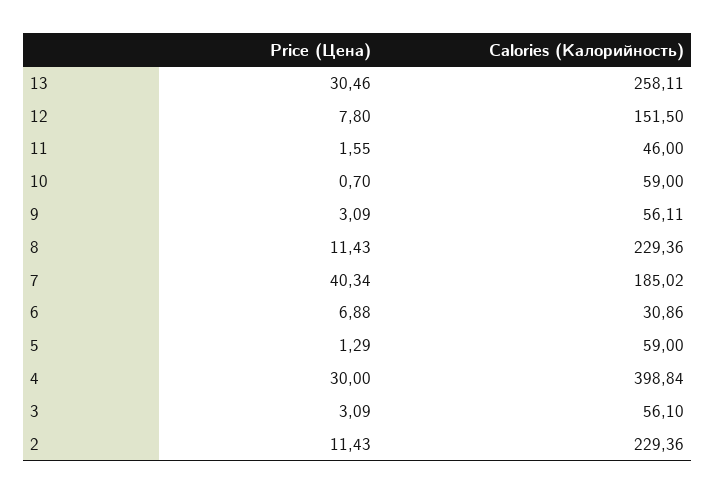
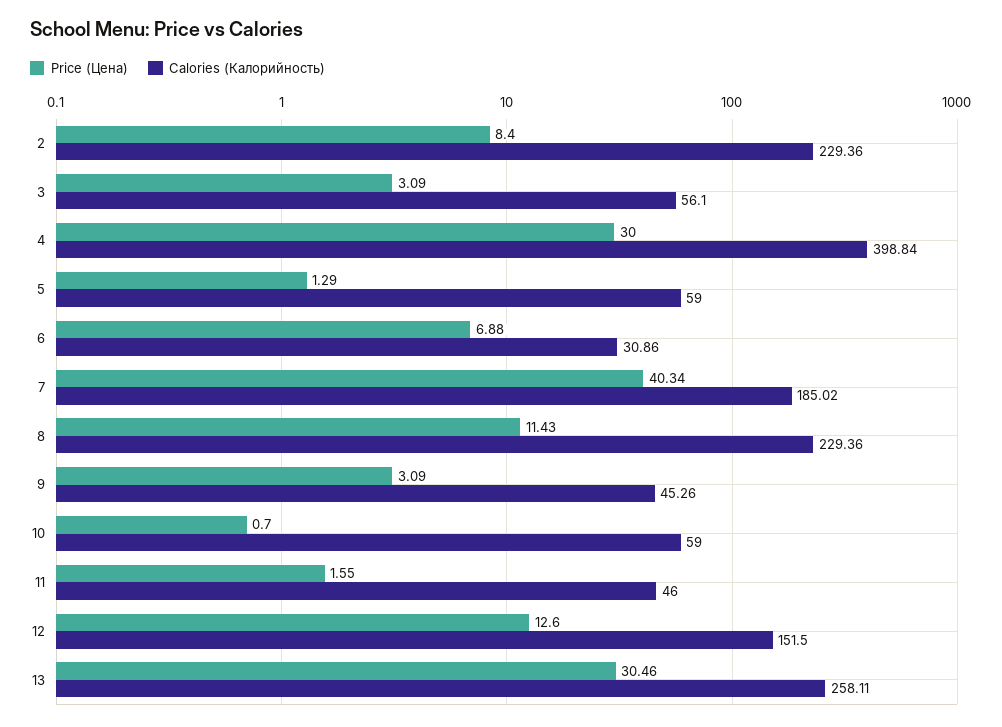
Price (Цена), 12: 7.8 -> 12.6
Calories (Калорийность), 9: 56.11 -> 45.26
Price (Цена), 2: 11.43 -> 8.4

